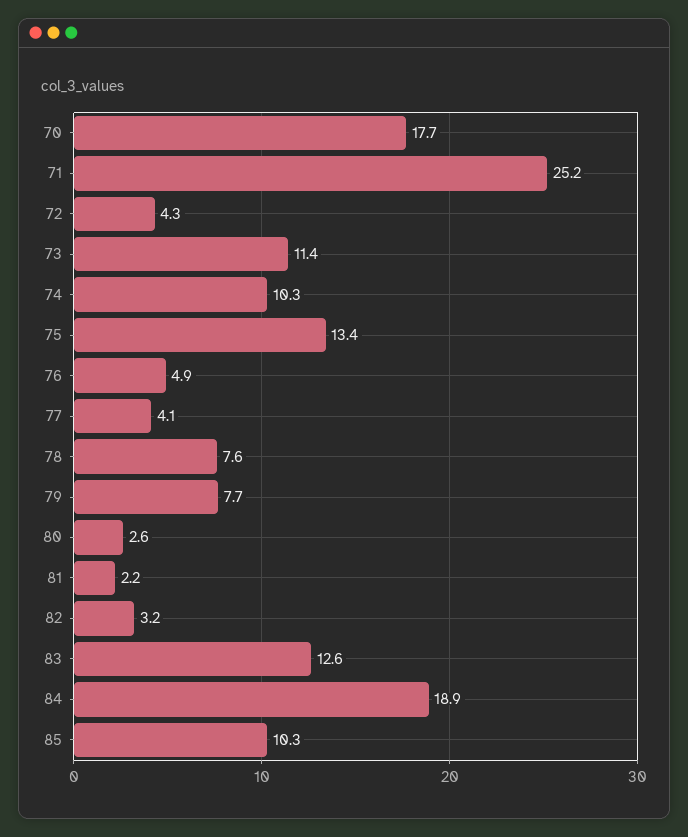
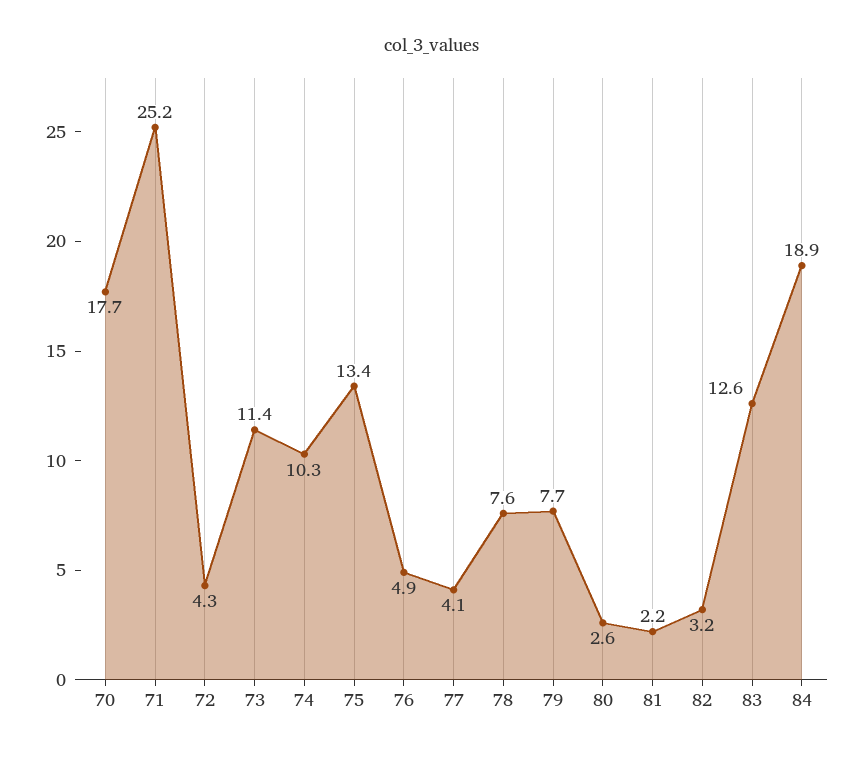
85: 10.3 -> none

